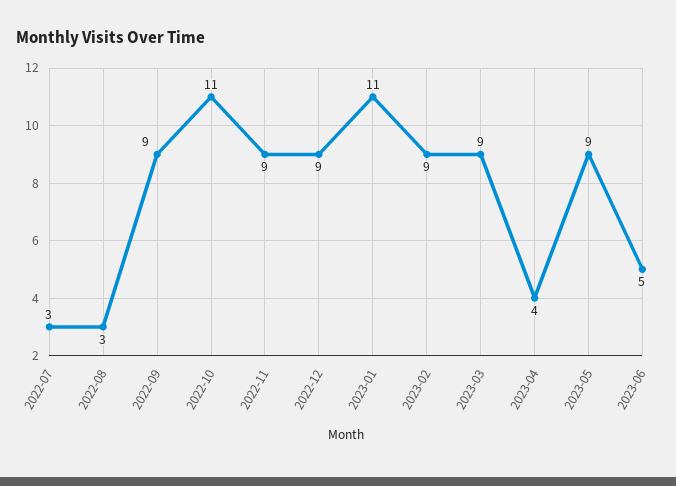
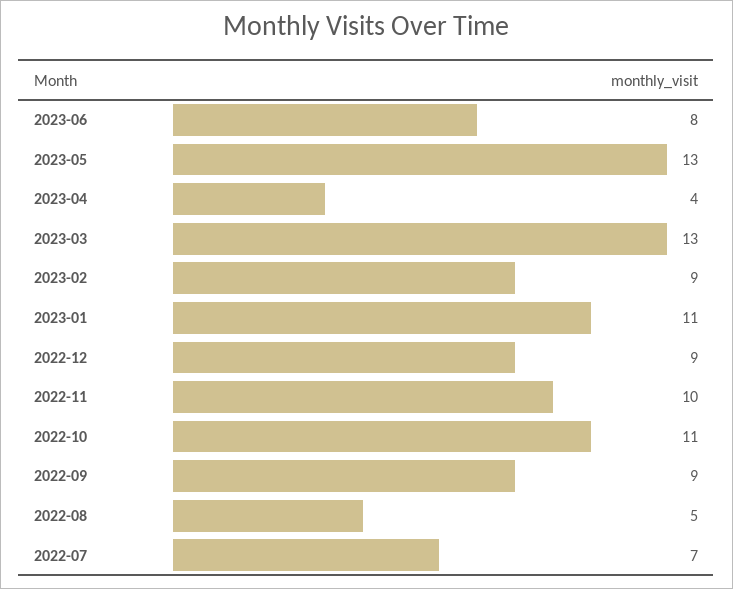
2022-07: 3 -> 7
2022-08: 3 -> 5
2022-11: 9 -> 10
2023-03: 9 -> 13
2023-05: 9 -> 13
2023-06: 5 -> 8

